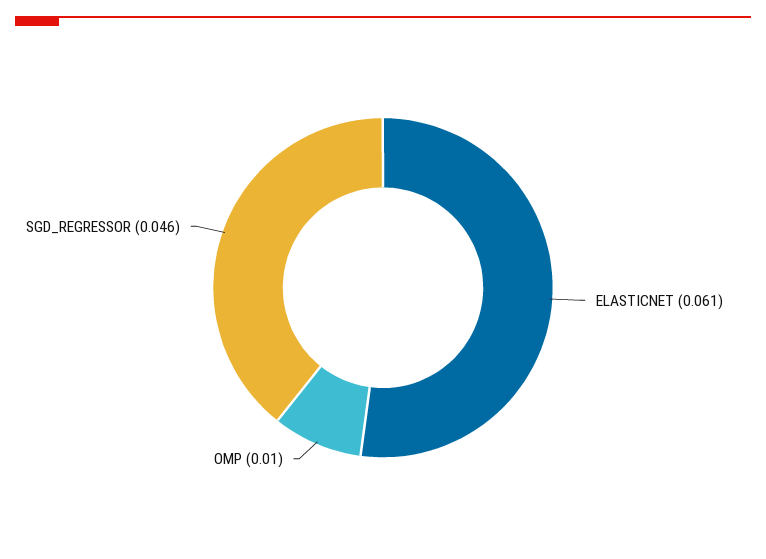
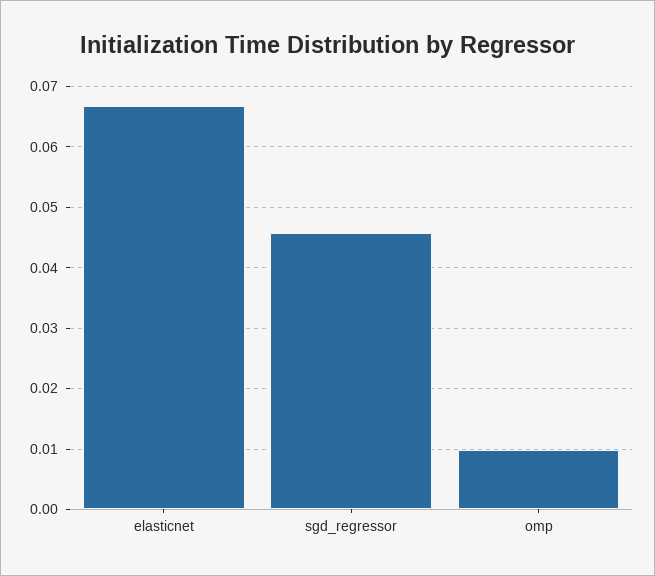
ELASTICNET: 0.061 -> 0.067

